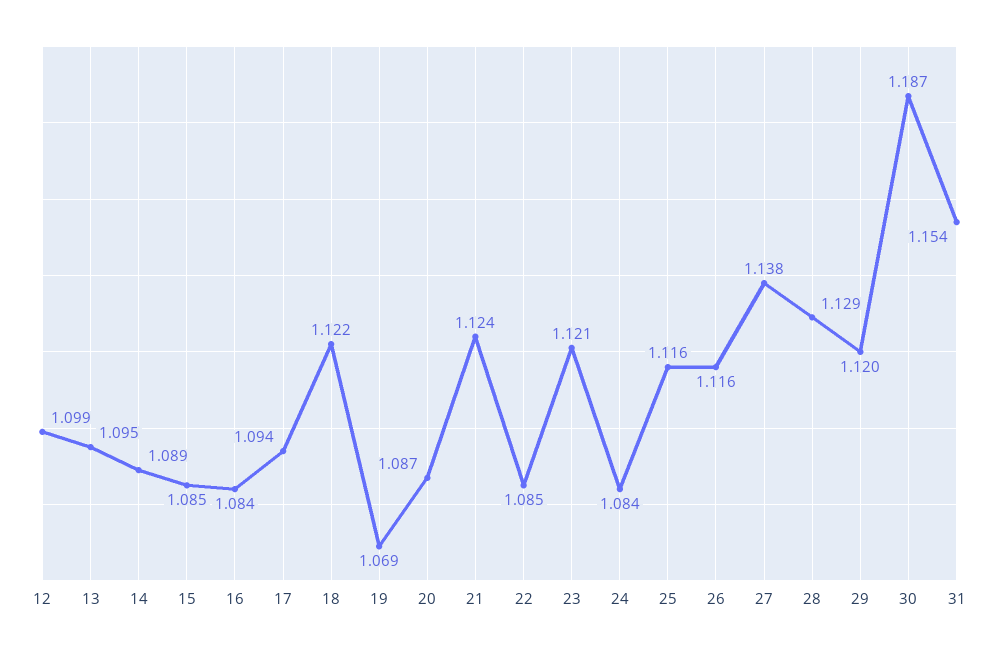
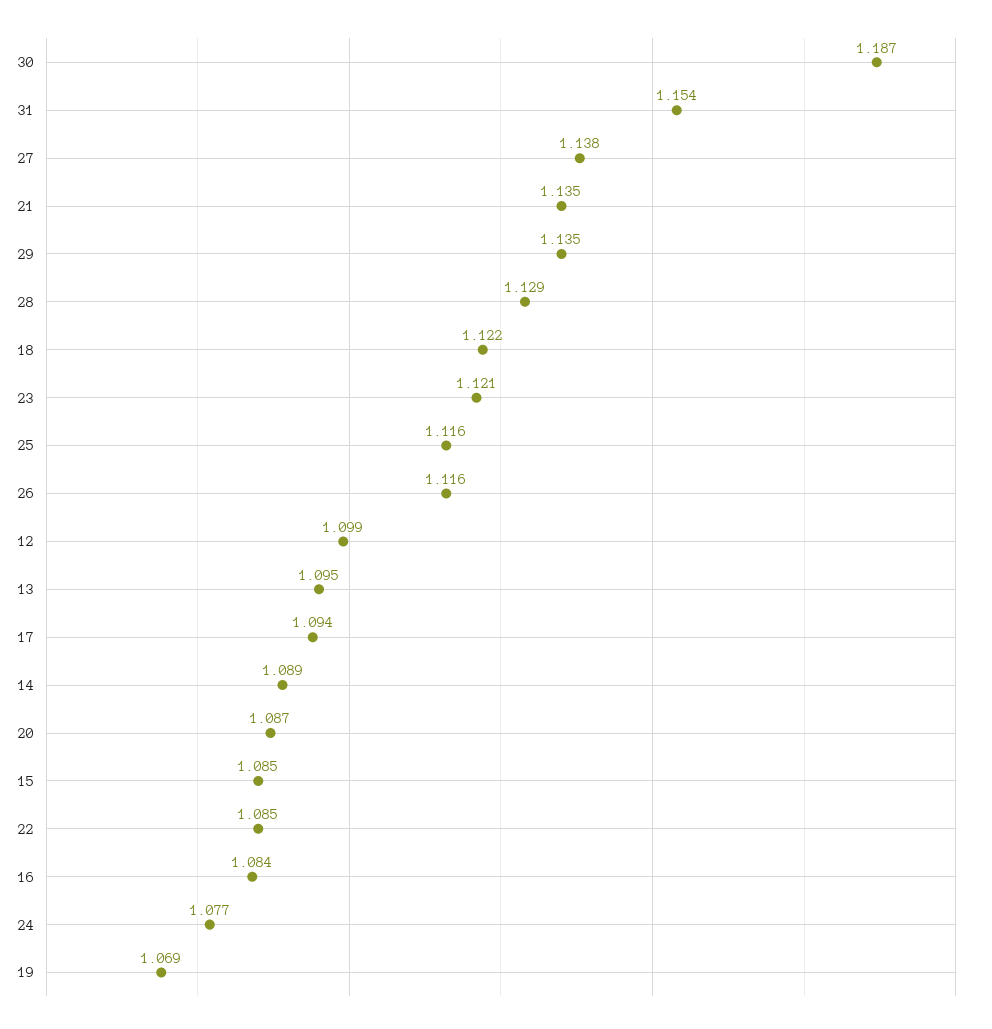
21: 1.124 -> 1.135
24: 1.084 -> 1.077
29: 1.12 -> 1.135

